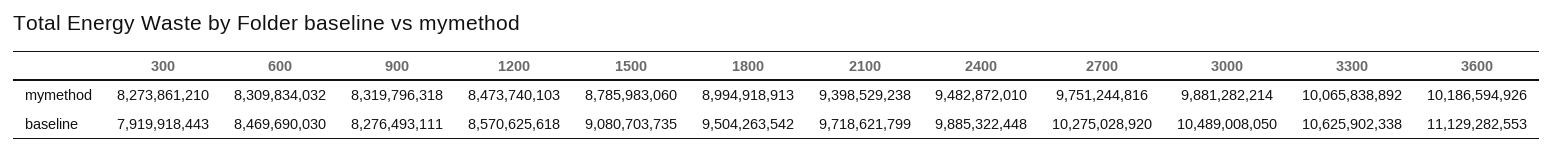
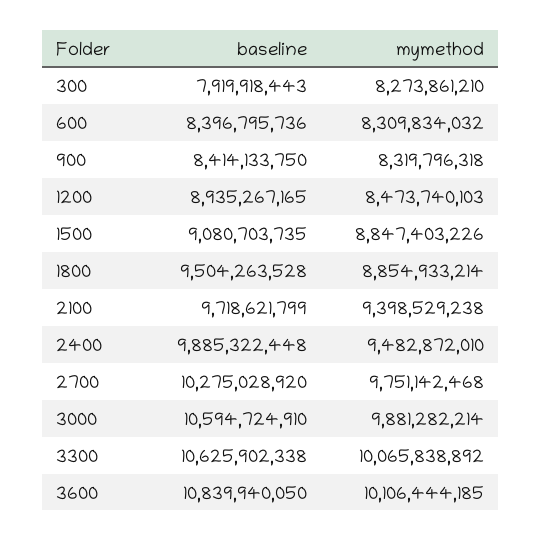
1500, mymethod: 8785983060 -> 8847403226
1800, mymethod: 8994918913 -> 8854933214
2700, mymethod: 9751244816 -> 9751142468
3600, mymethod: 10186594926 -> 10106444185
600, baseline: 8469690030 -> 8396795736
900, baseline: 8276493111 -> 8414133750
1200, baseline: 8570625618 -> 8935267165
1800, baseline: 9504263542 -> 9504263528
3000, baseline: 10489008050 -> 10594724910
3600, baseline: 11129282553 -> 10839940050

